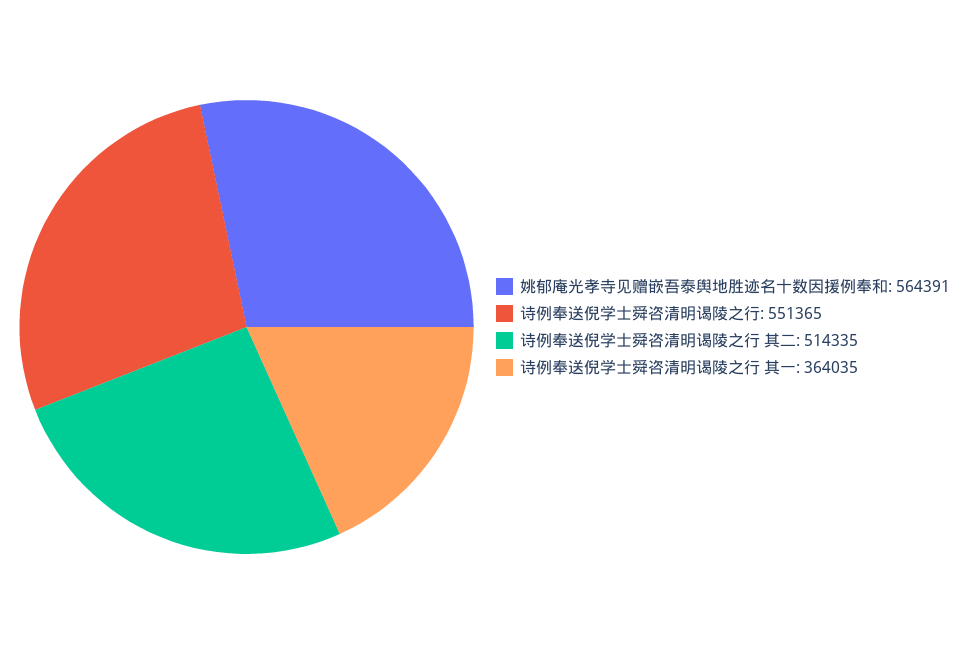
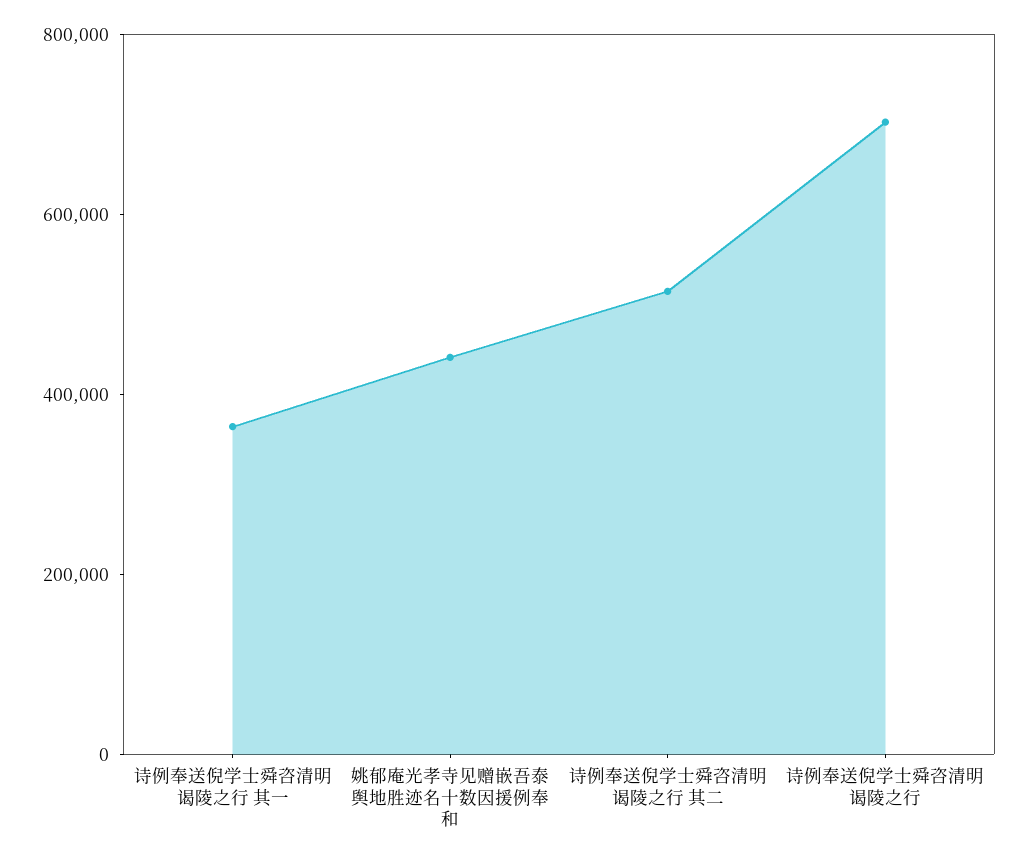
姚郁庵光孝寺见赠嵌吾泰舆地胜迹名十数因援例奉和: 564391 -> 450000
诗例奉送倪学士舜咨清明谒陵之行: 551365 -> 700000

